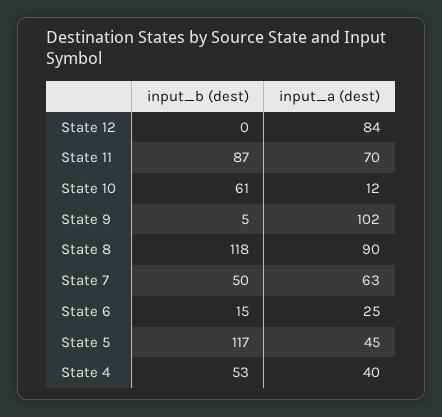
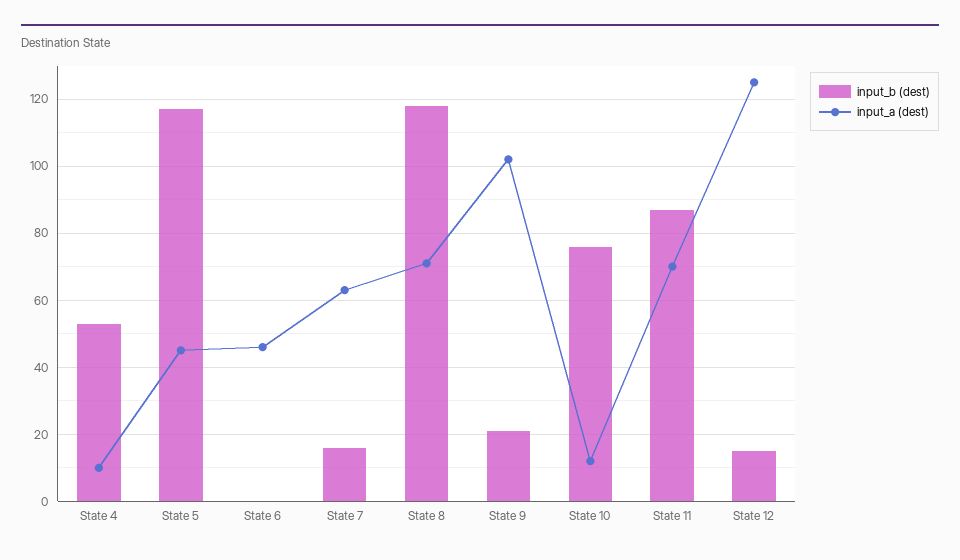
input_b (dest), State 12: 0 -> 15
input_a (dest), State 12: 84 -> 125
input_b (dest), State 10: 61 -> 75
input_b (dest), State 9: 5 -> 20
input_a (dest), State 8: 90 -> 70
input_b (dest), State 7: 50 -> 15
input_b (dest), State 6: 15 -> 0
input_a (dest), State 6: 25 -> 45
input_a (dest), State 4: 40 -> 10

